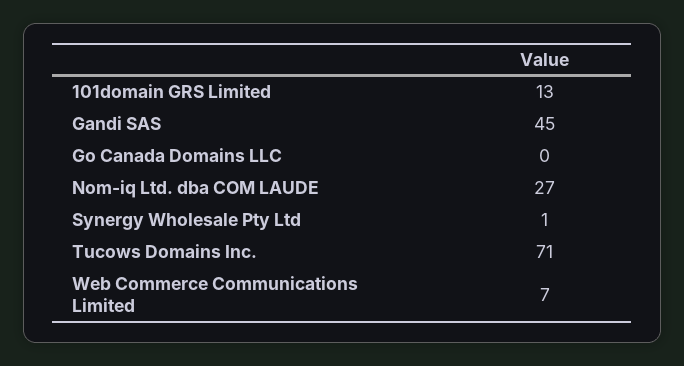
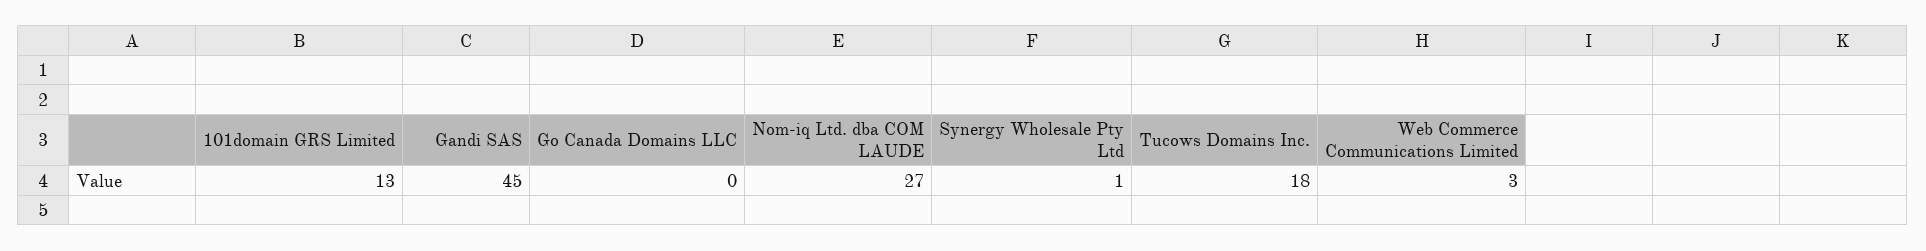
Tucows Domains Inc.: 71 -> 18
Web Commerce Communications Limited: 7 -> 3

